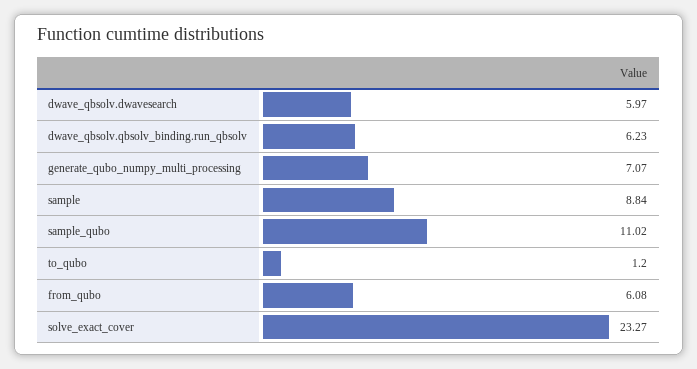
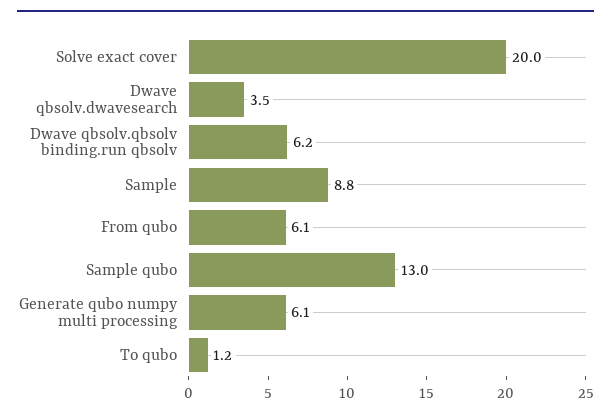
dwave_qbsolv.dwavesearch: 5.97 -> 3.5
generate_qubo_numpy_multi_processing: 7.07 -> 6.1
sample_qubo: 11.02 -> 13
solve_exact_cover: 23.27 -> 20

